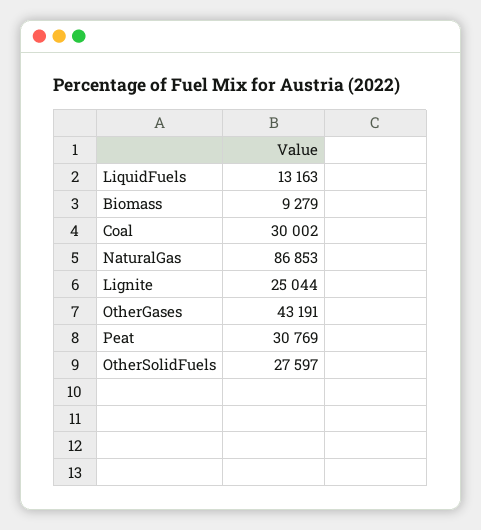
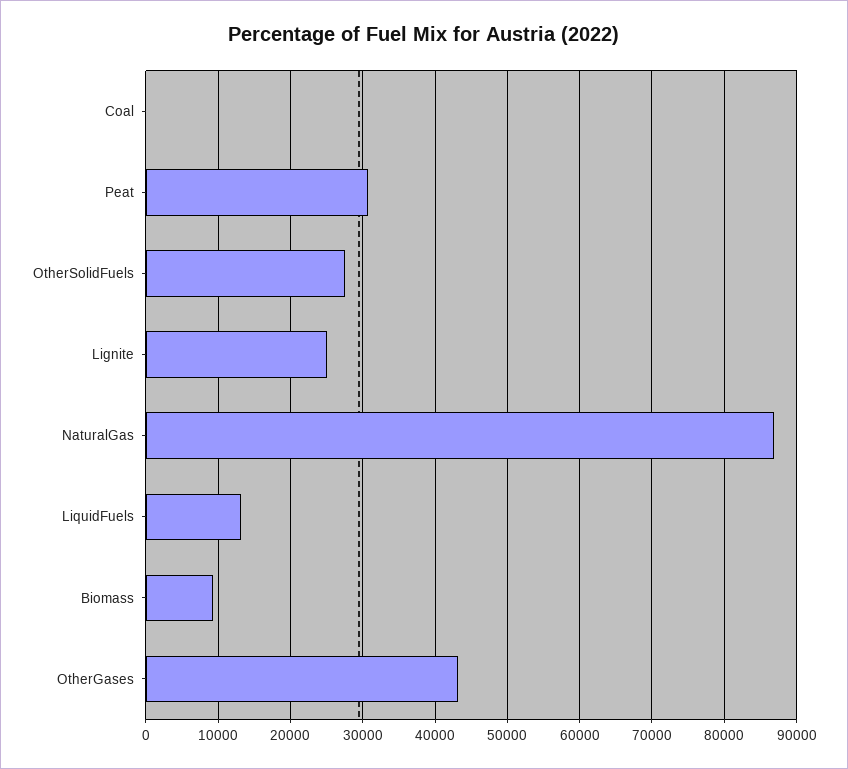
Coal: 30002 -> 0

